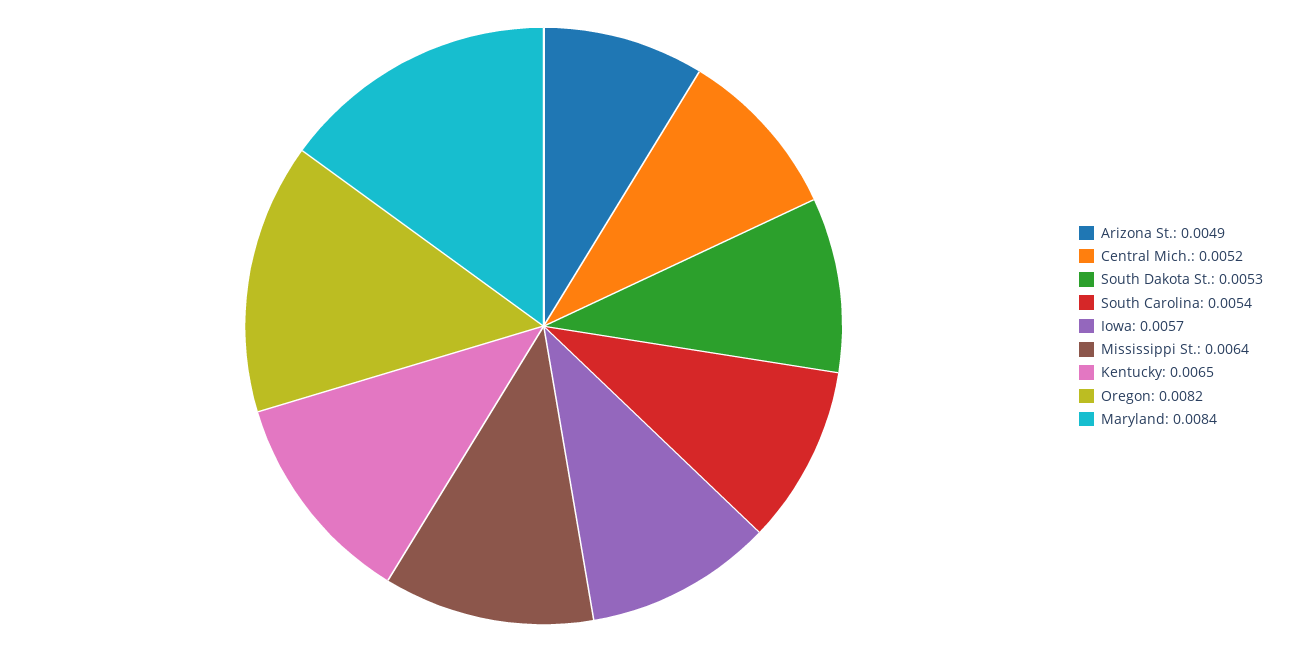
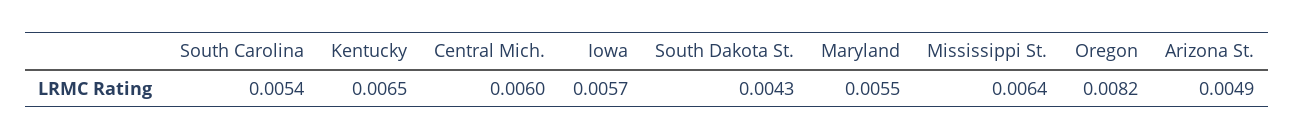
Central Mich.: 0.0052 -> 0.006
South Dakota St.: 0.0053 -> 0.0043
Maryland: 0.0084 -> 0.0055

